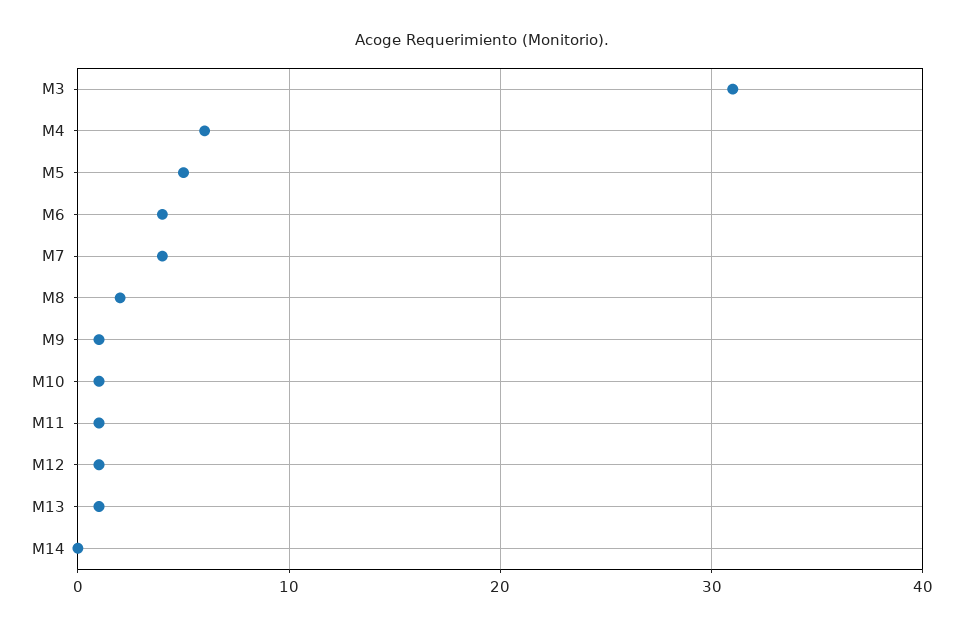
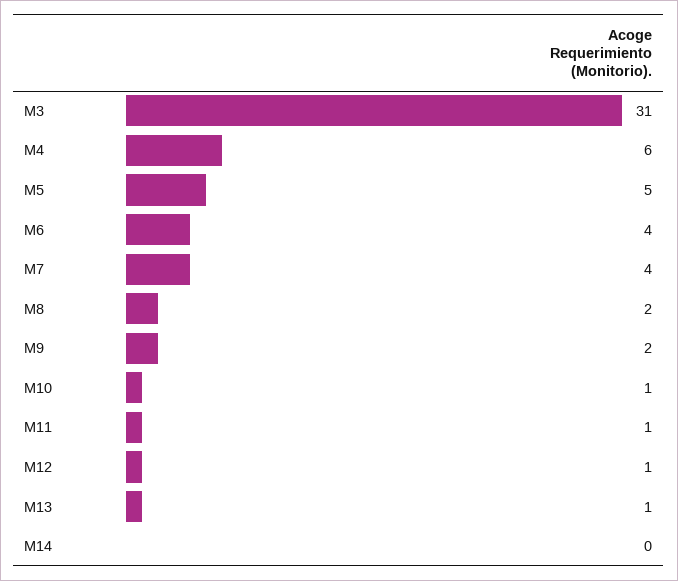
M9: 1 -> 2

